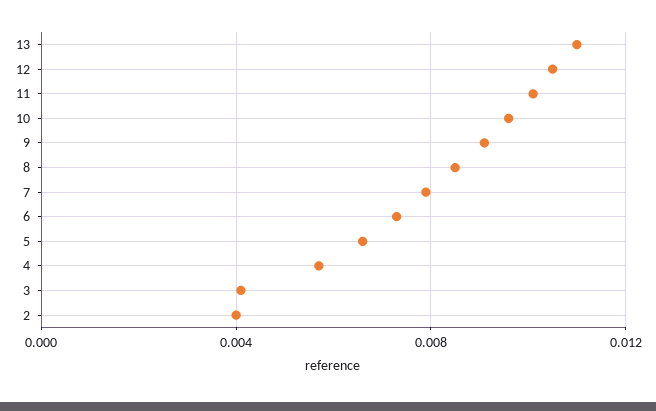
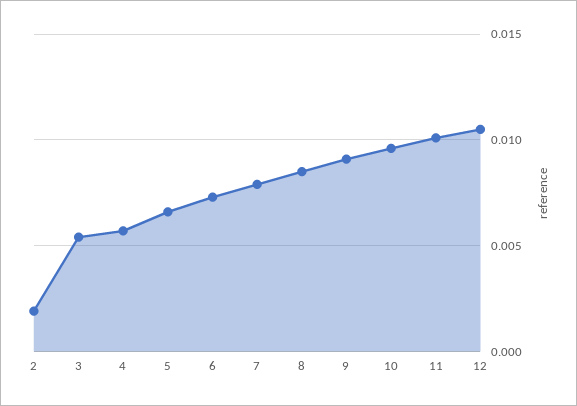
13: 0.011 -> none
3: 0.004 -> 0.0055
2: 0.004 -> 0.002

